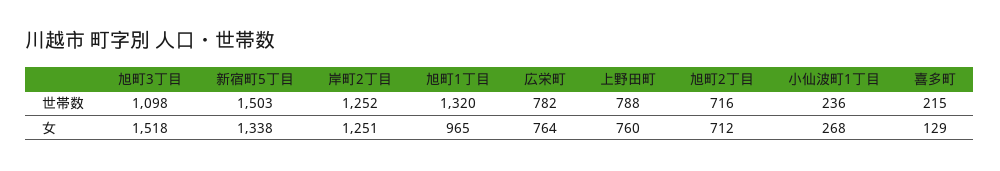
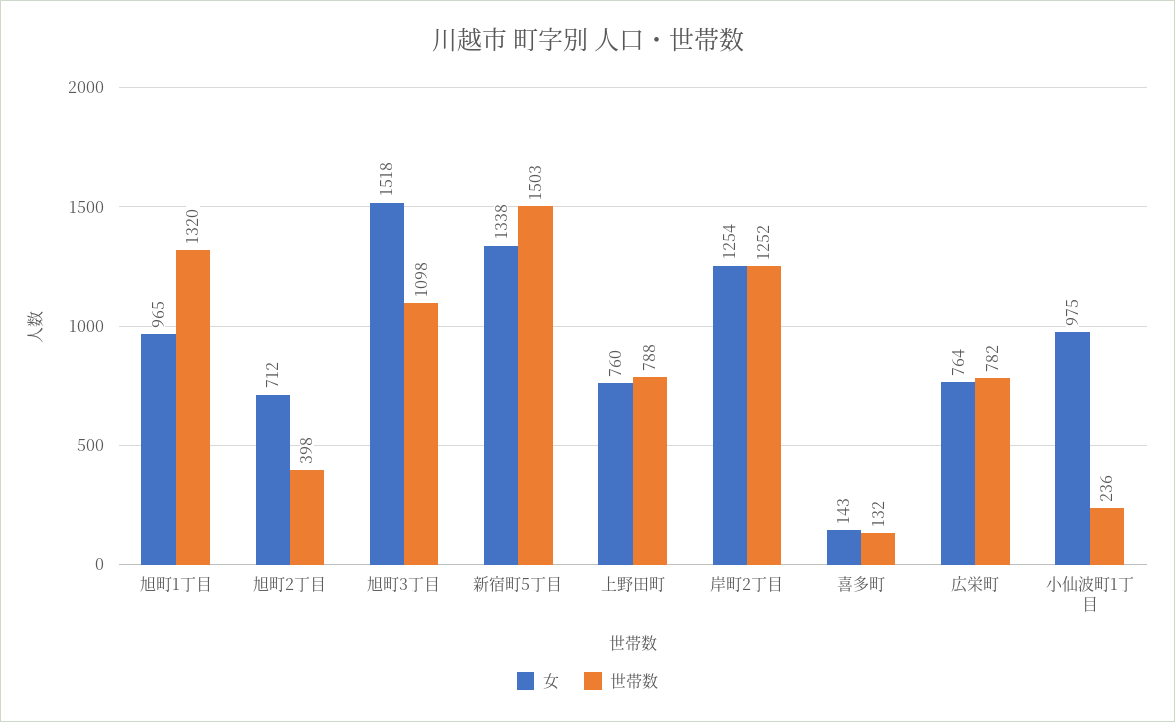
世帯数, 旭町2丁目: 716 -> 398
世帯数, 喜多町: 215 -> 132
女, 岸町2丁目: 1251 -> 1254
女, 小仙波町1丁目: 268 -> 975
女, 喜多町: 129 -> 143

